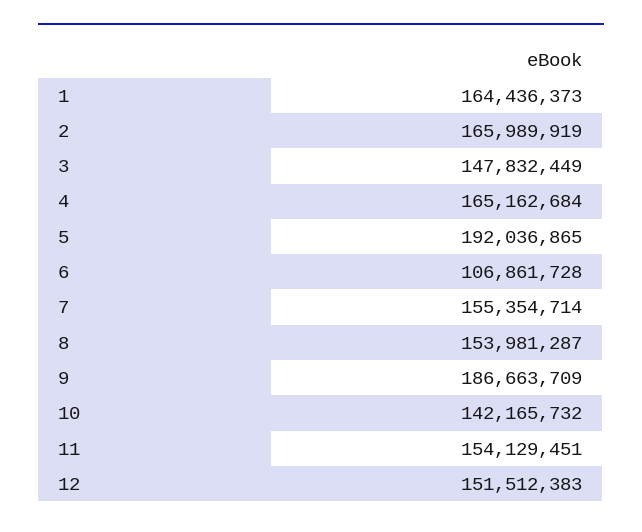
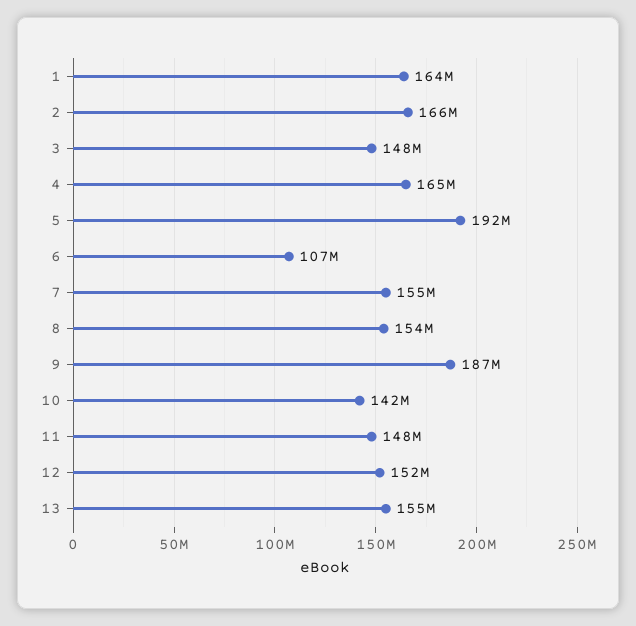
11: 154129451 -> 148000000
13: none -> 155000000

